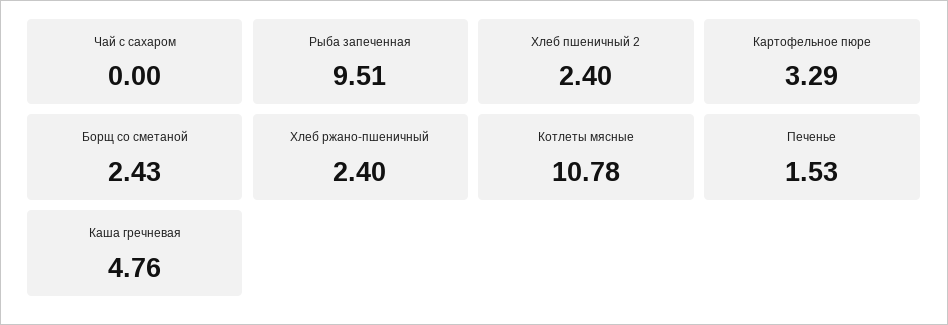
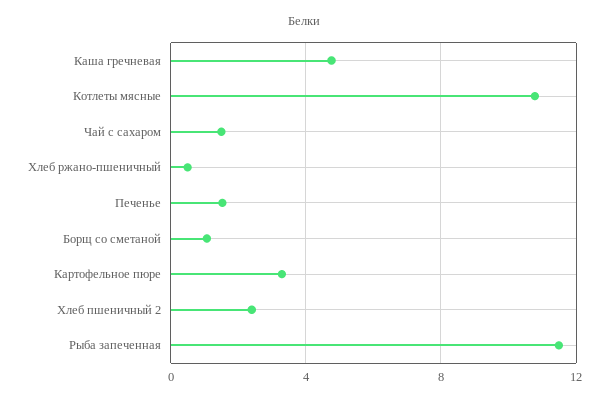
Чай с сахаром: 0 -> 1.5
Рыба запеченная: 9.51 -> 11.5
Борщ со сметаной: 2.43 -> 1
Хлеб ржано-пшеничный: 2.4 -> 0.5

